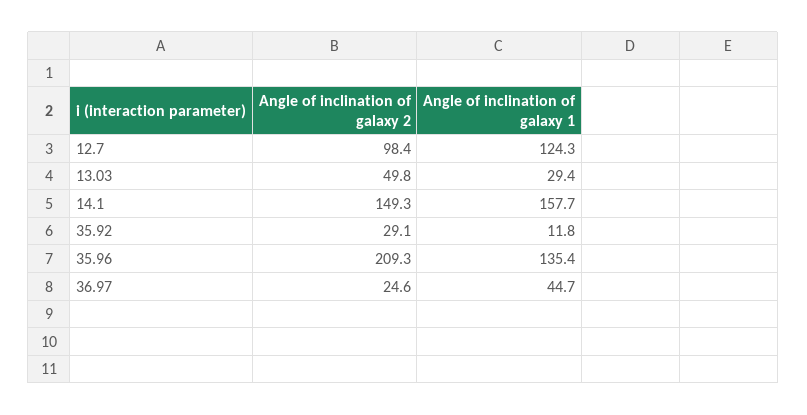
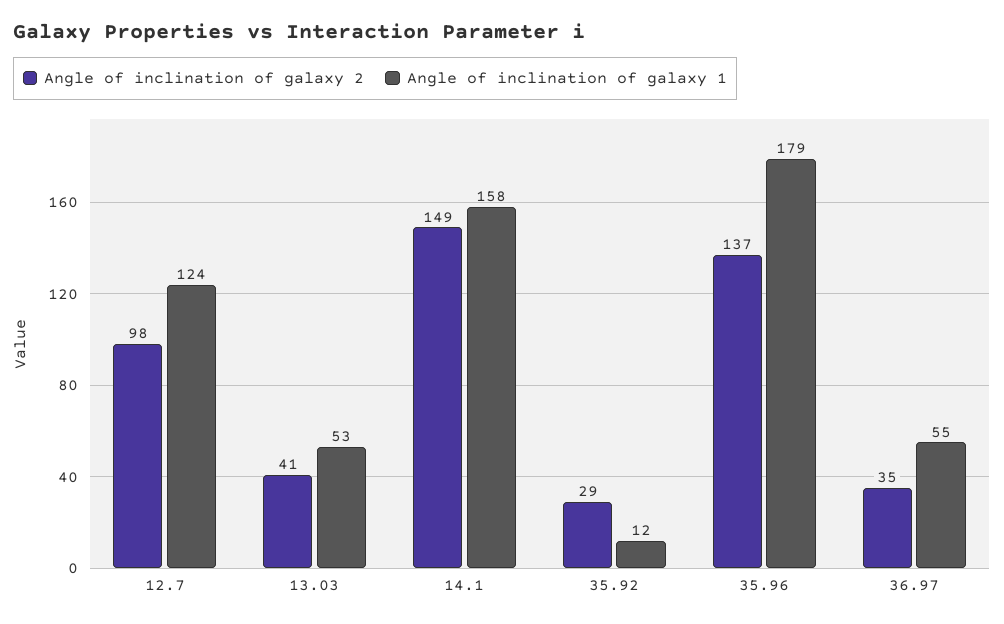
Angle of inclination of galaxy 2, 13.03: 49.8 -> 41
Angle of inclination of galaxy 1, 13.03: 29.4 -> 53
Angle of inclination of galaxy 2, 35.96: 209.3 -> 137
Angle of inclination of galaxy 1, 35.96: 135.4 -> 179
Angle of inclination of galaxy 2, 36.97: 24.6 -> 35
Angle of inclination of galaxy 1, 36.97: 44.7 -> 55

